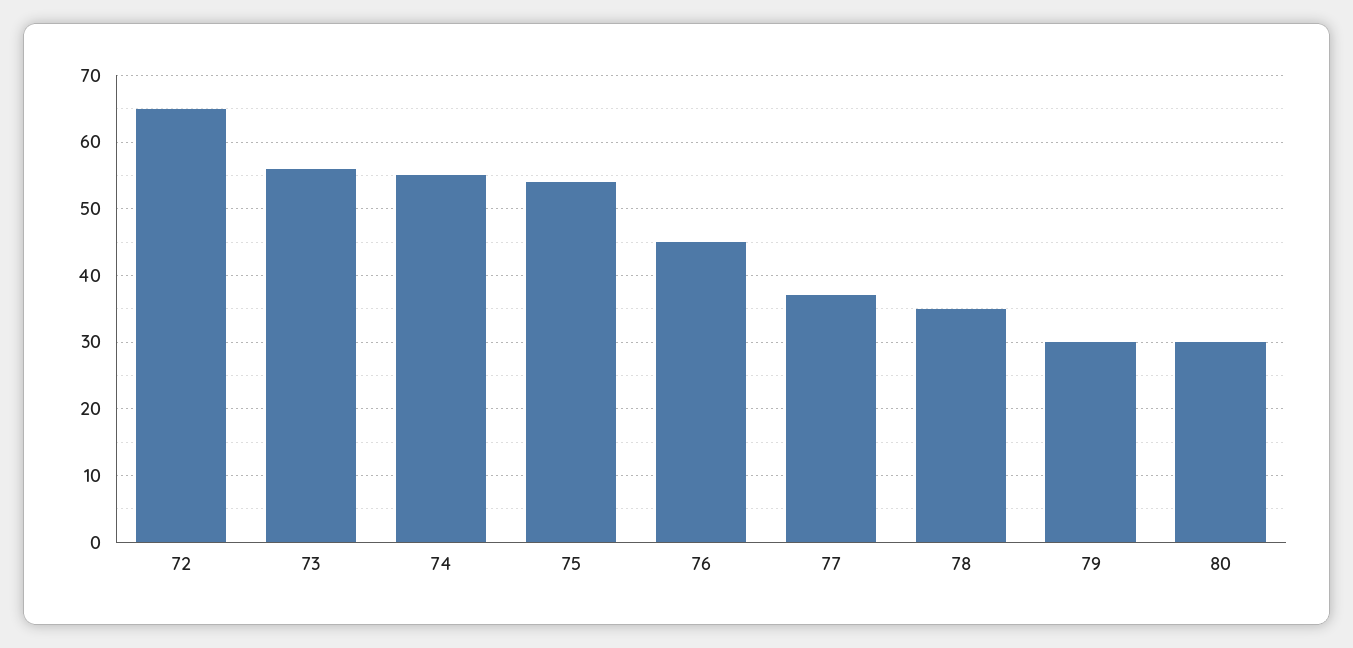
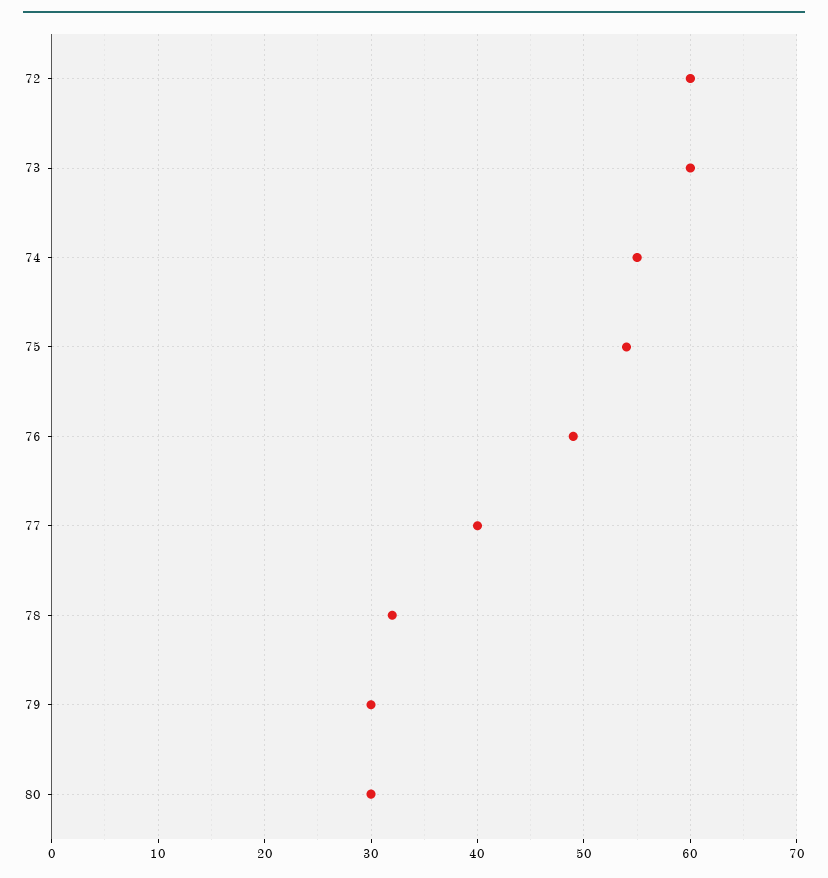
72: 65 -> 60
73: 56 -> 60
76: 45 -> 49
77: 37 -> 40
78: 35 -> 32

